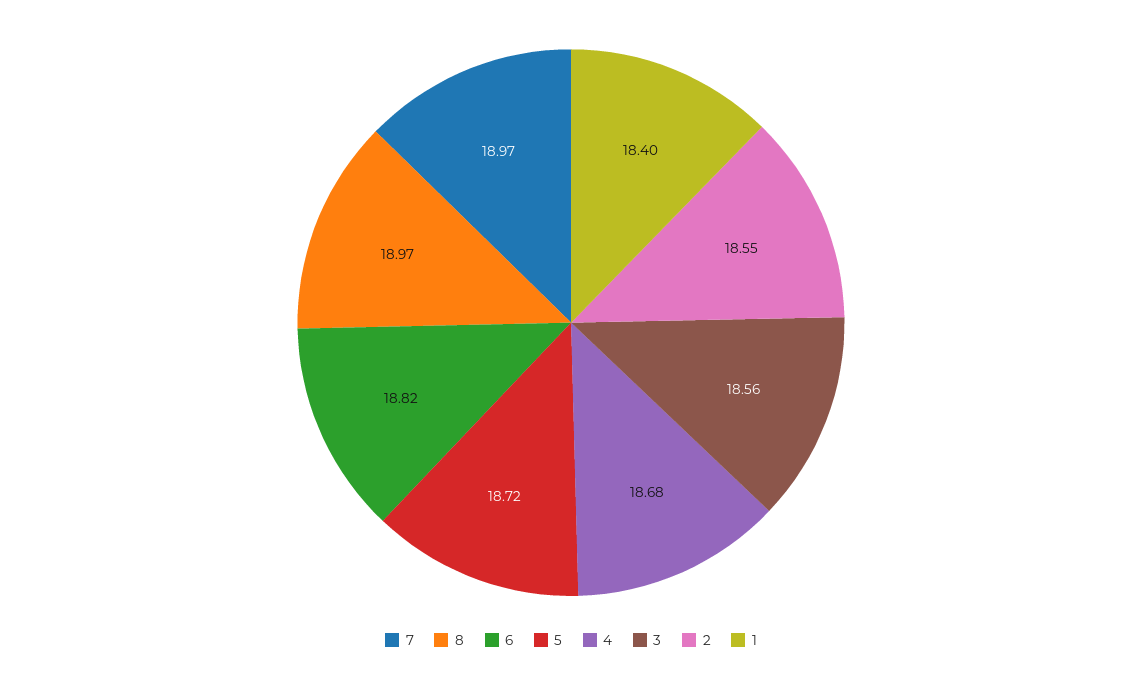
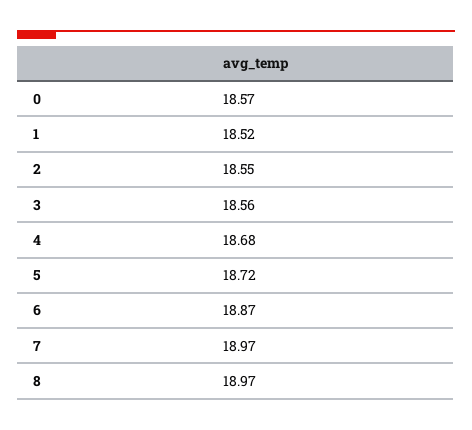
6: 18.82 -> 18.87
1: 18.4 -> 18.52
0: none -> 18.57

